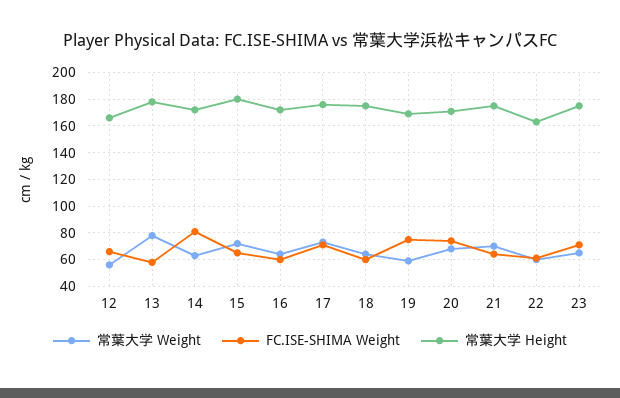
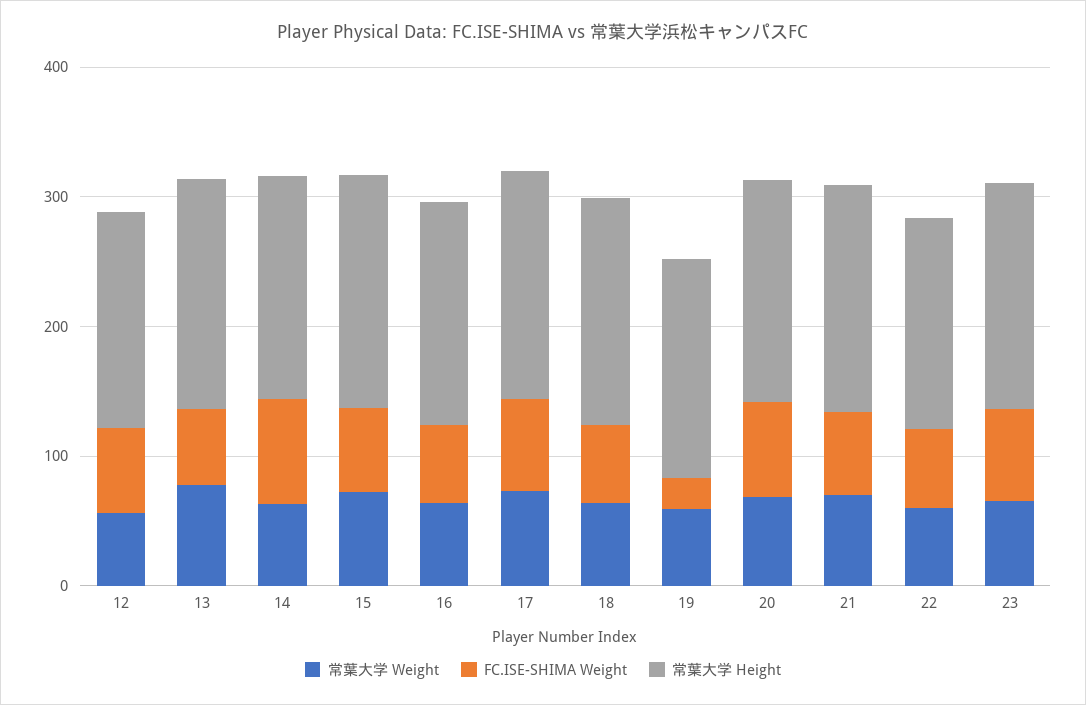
FC.ISE-SHIMA Weight, 19: 75 -> 20

